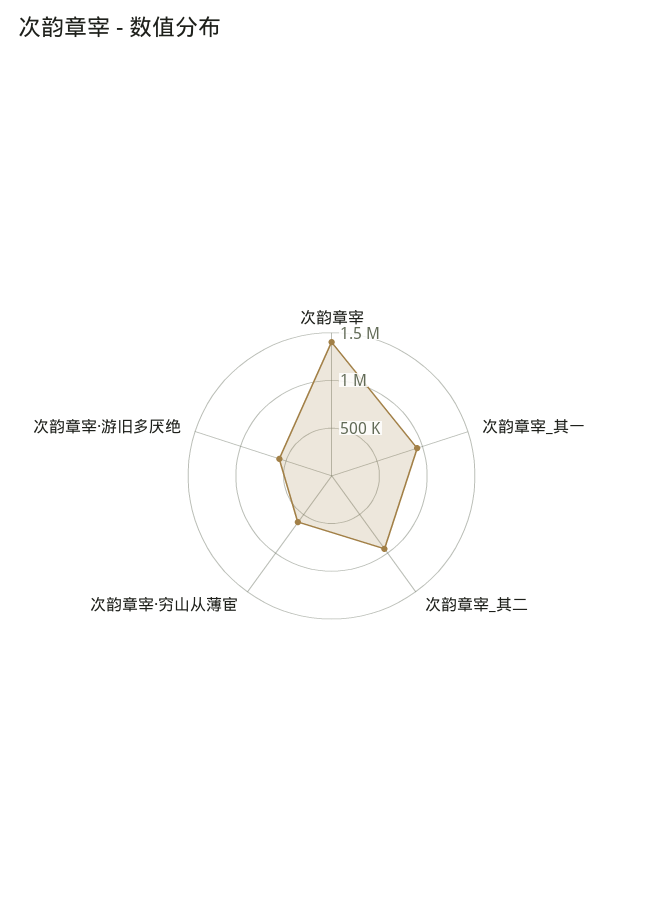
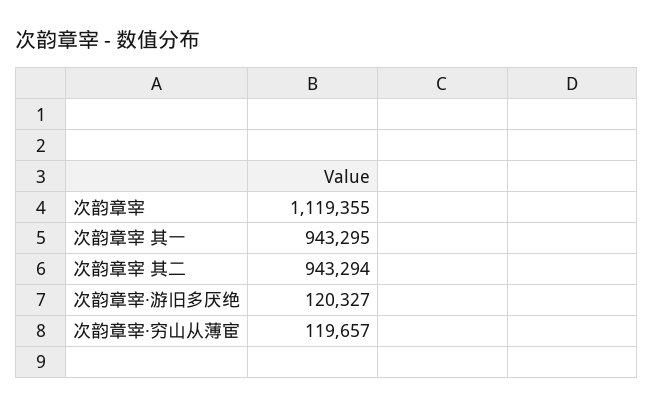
次韵章宰: 1400000 -> 1119355
次韵章宰·穷山从薄宦: 600000 -> 119657
次韵章宰·游旧多厌绝: 600000 -> 120327

